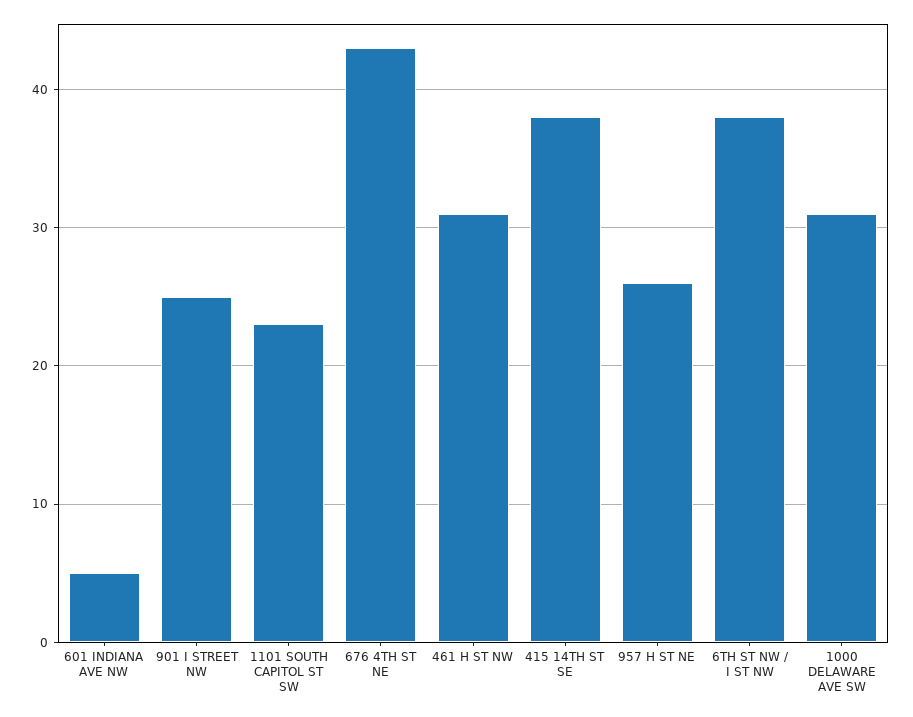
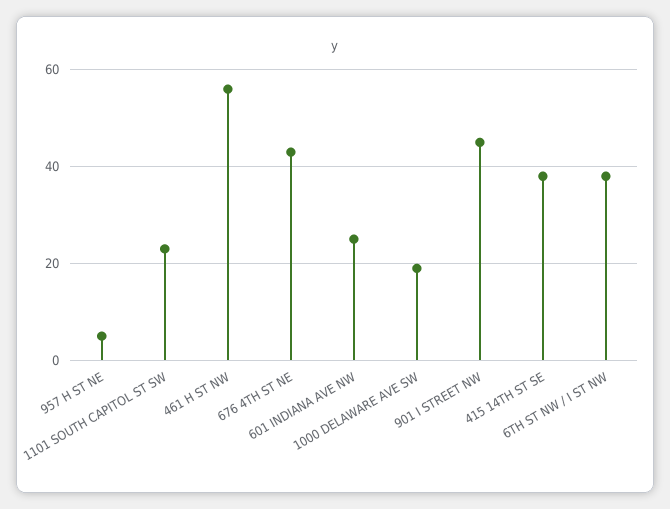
601 INDIANA AVE NW: 5 -> 25
901 I STREET NW: 25 -> 45
461 H ST NW: 31 -> 55
957 H ST NE: 26 -> 5
1000 DELAWARE AVE SW: 31 -> 20

